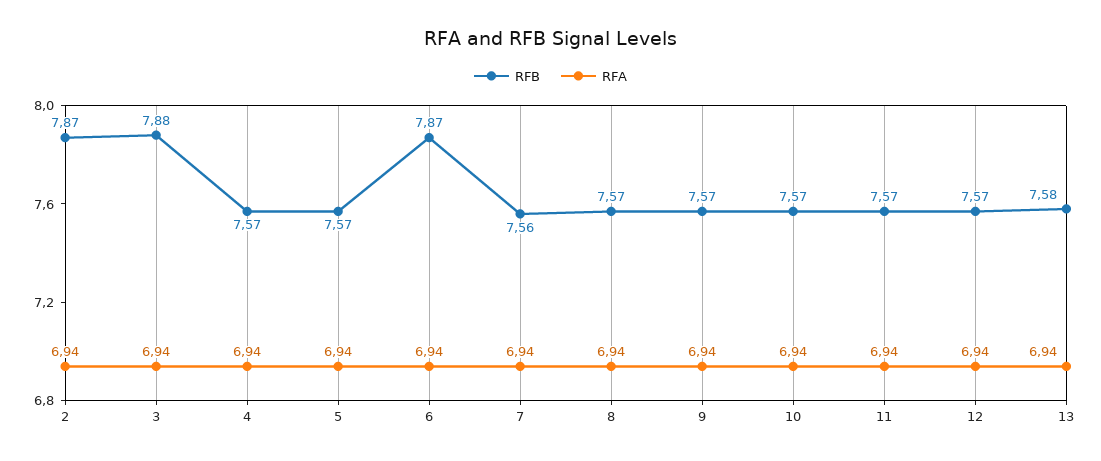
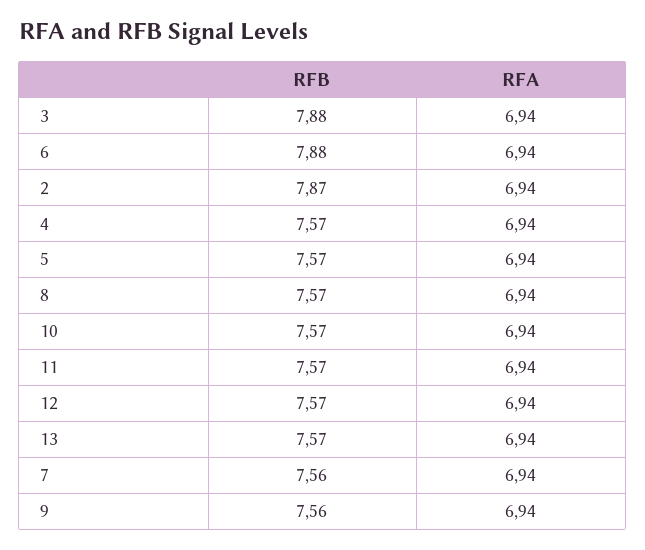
RFB, 6: 7.87 -> 7.88
RFB, 9: 7.57 -> 7.56
RFB, 13: 7.58 -> 7.57

